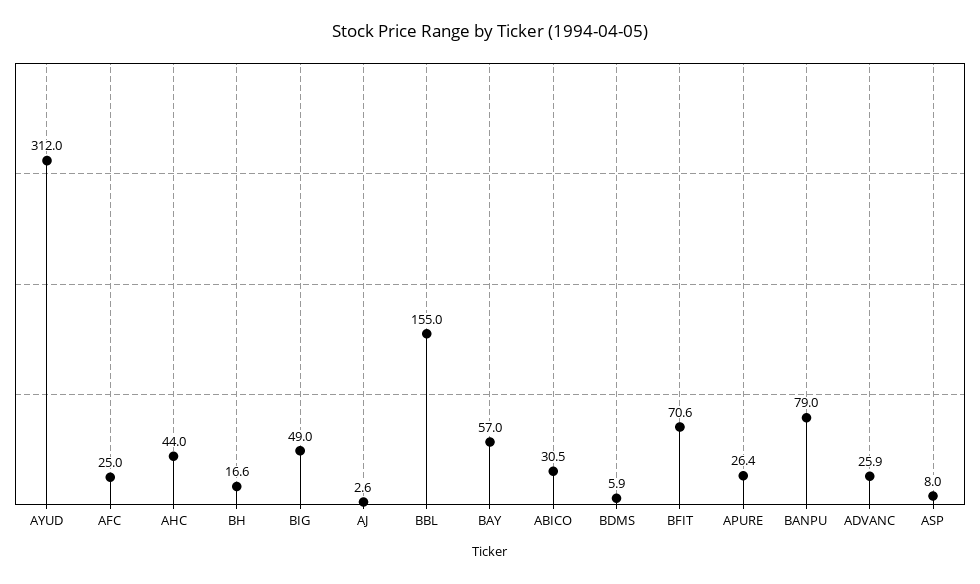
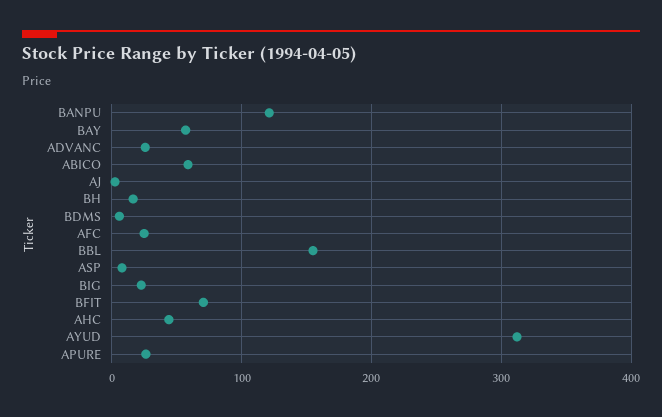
BIG: 49 -> 20
ABICO: 30.5 -> 60
BANPU: 79 -> 120

